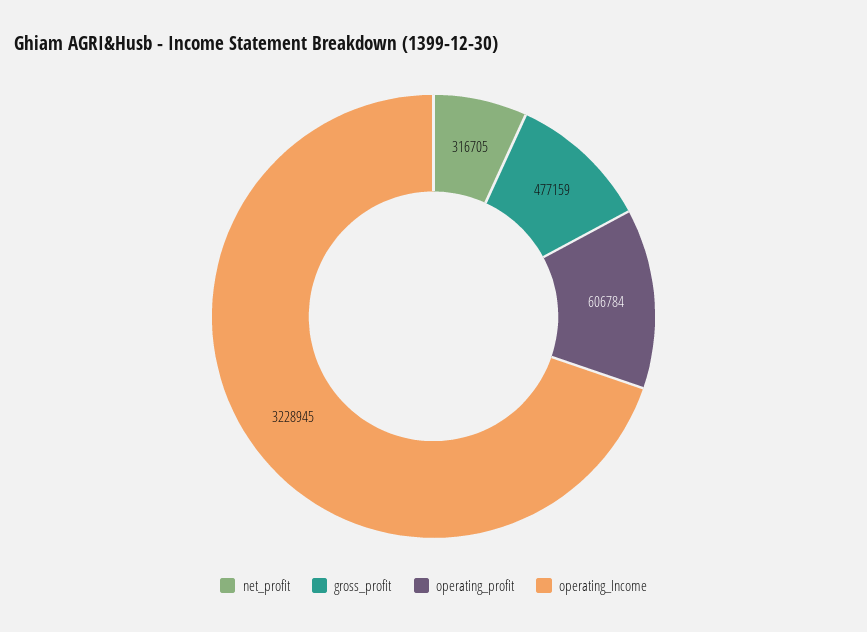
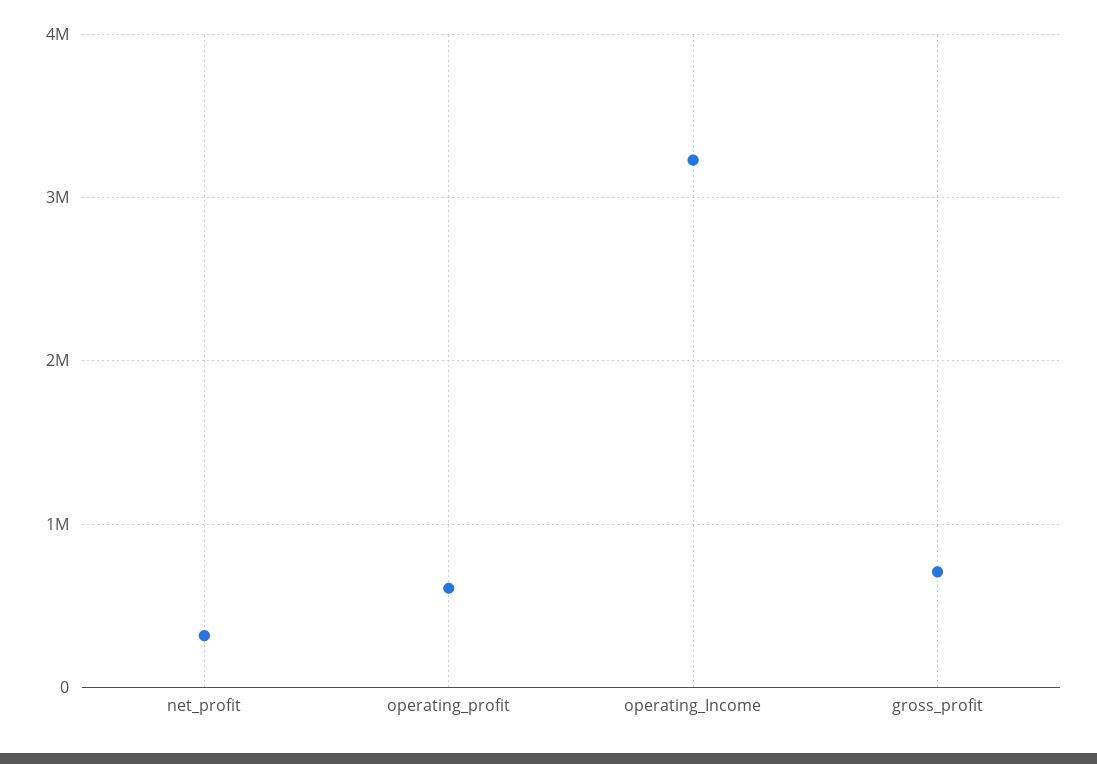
gross_profit: 477159 -> 700000

